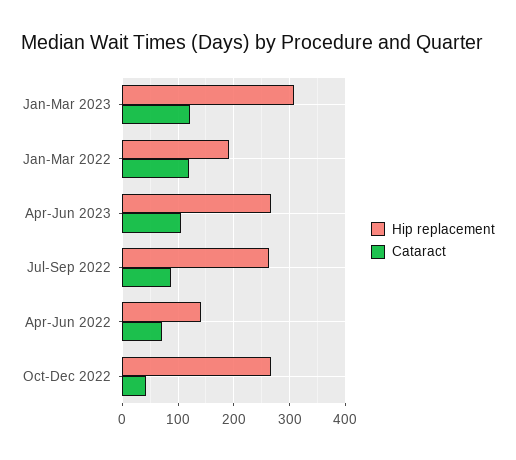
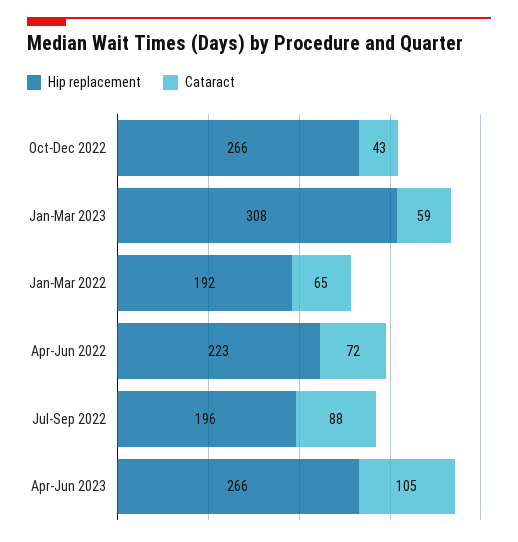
Cataract, Jan-Mar 2023: 120 -> 59
Cataract, Jan-Mar 2022: 120 -> 65
Hip replacement, Jul-Sep 2022: 260 -> 196
Hip replacement, Apr-Jun 2022: 140 -> 223

